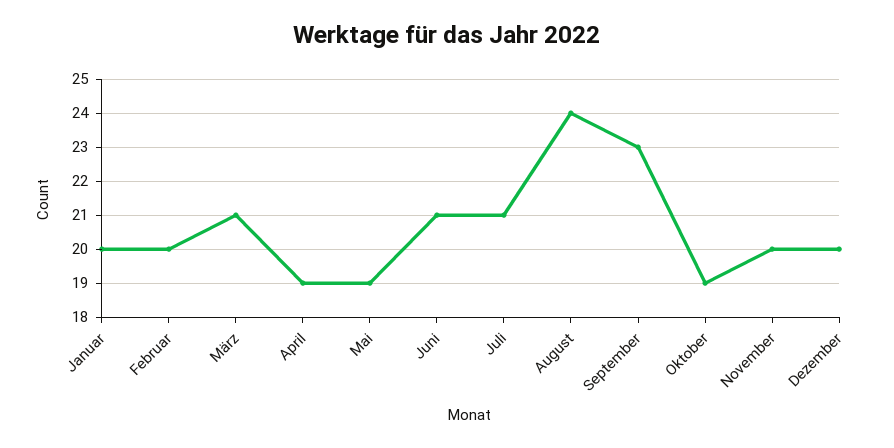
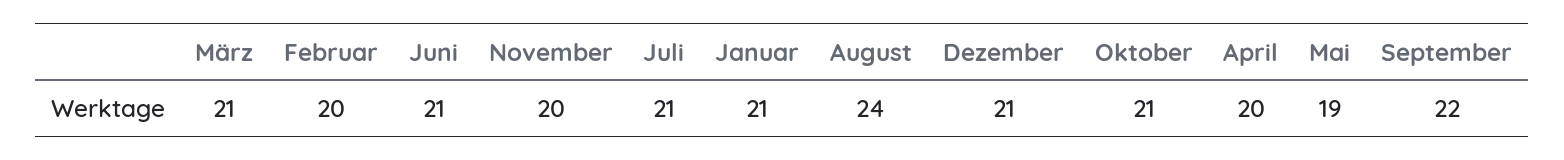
Januar: 20 -> 21
April: 19 -> 20
September: 23 -> 22
Oktober: 19 -> 21
Dezember: 20 -> 21

